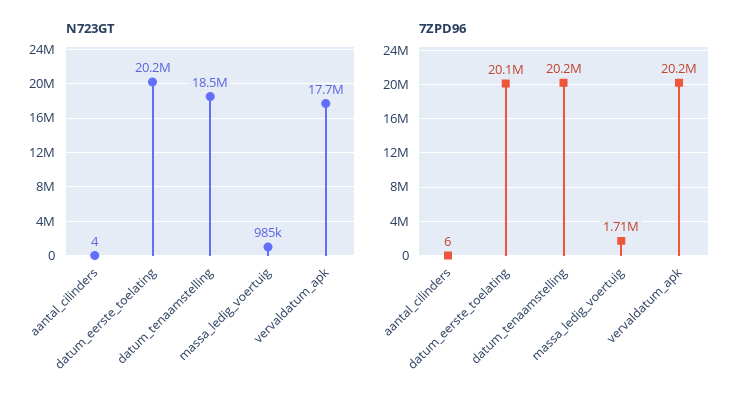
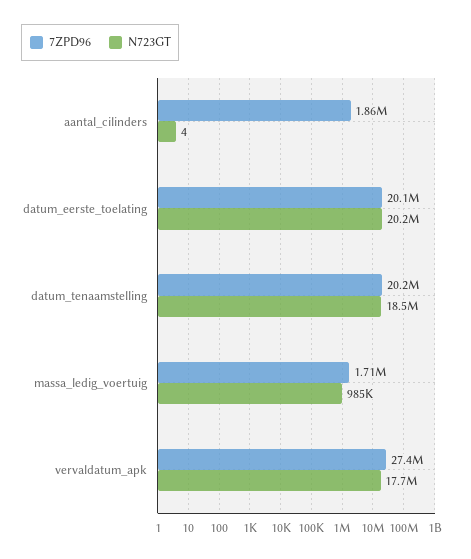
7ZPD96, aantal_cilinders: 6 -> 1860000
7ZPD96, vervaldatum_apk: 20200000 -> 27400000

